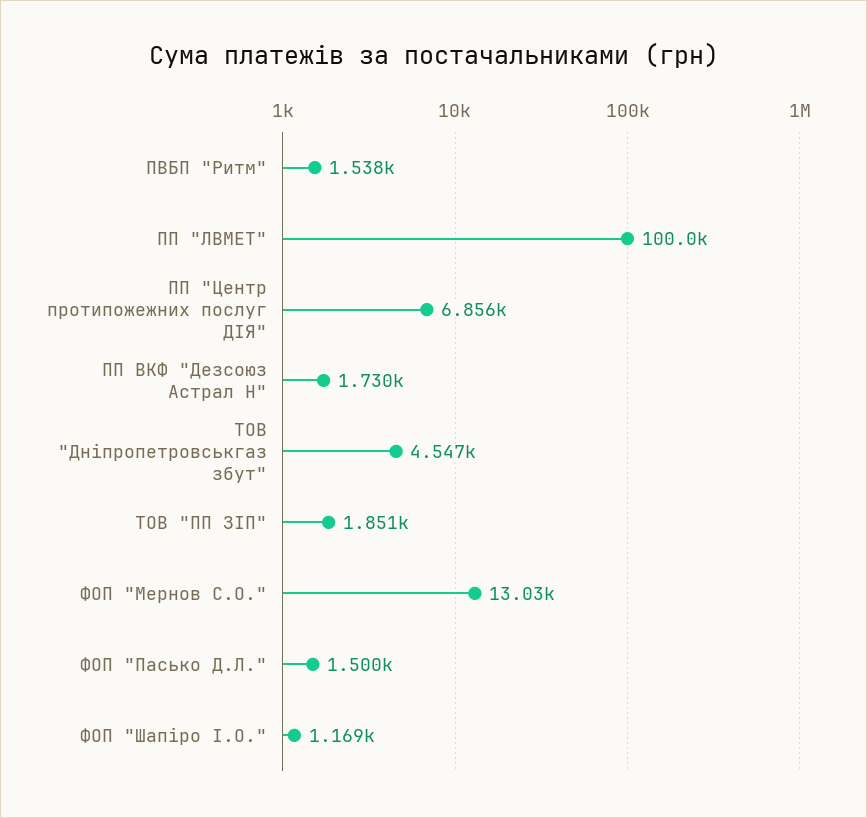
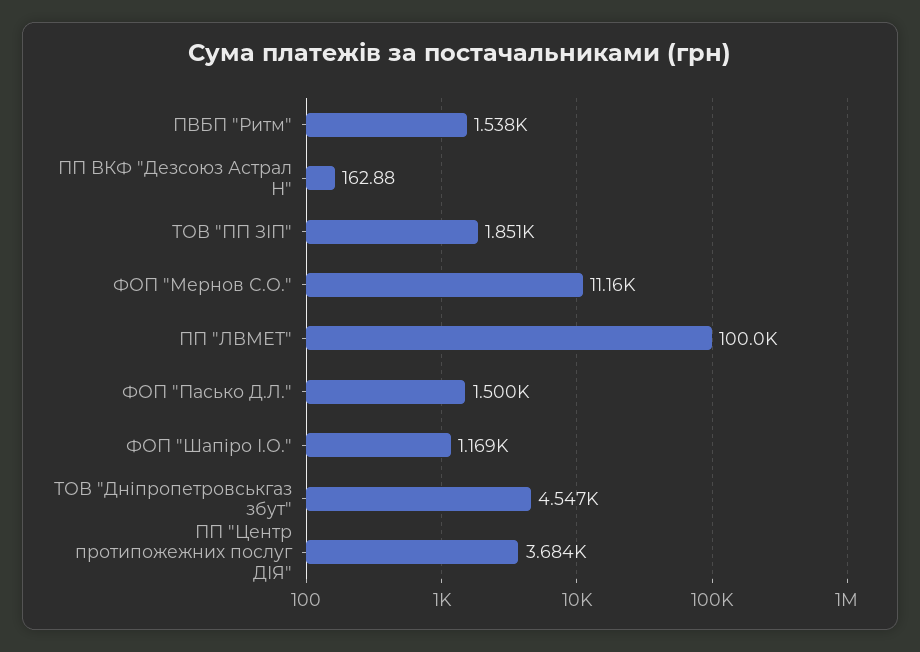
ПП "Центр протипожежних послуг ДІЯ": 6856 -> 3684
ПП ВКФ "Дезсоюз Астрал Н": 1730 -> 162.88
ФОП "Мернов С.О.": 13030 -> 11160

